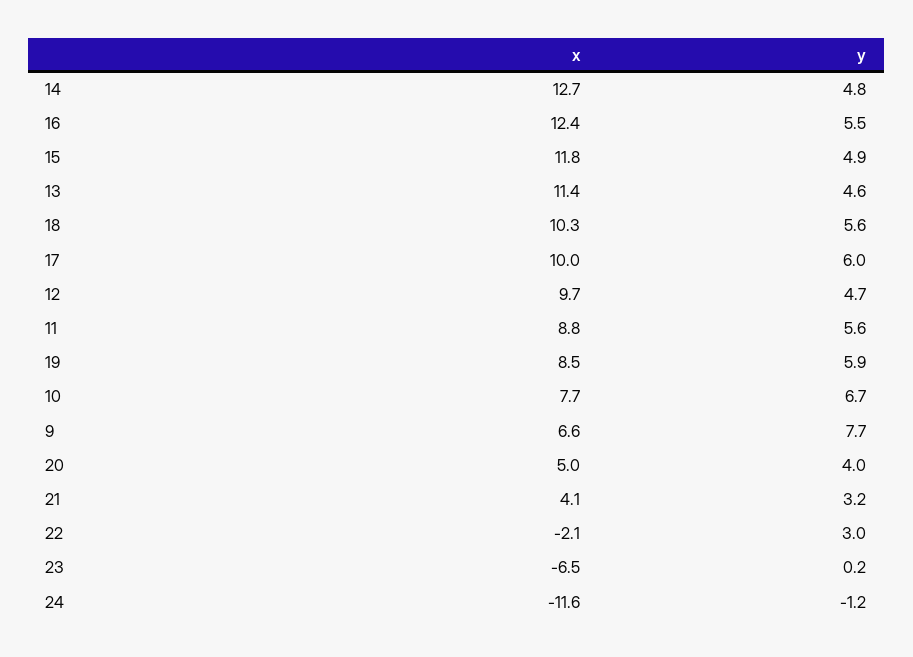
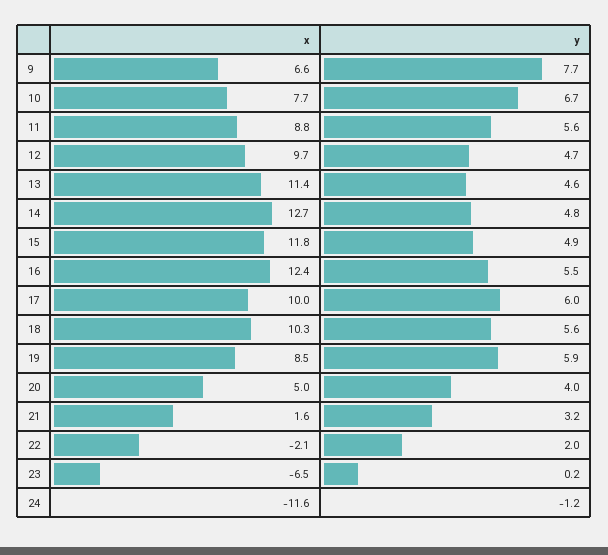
x, 21: 4.1 -> 1.6
y, 22: 3 -> 2

